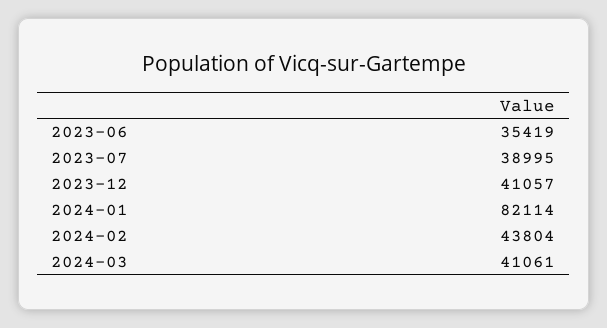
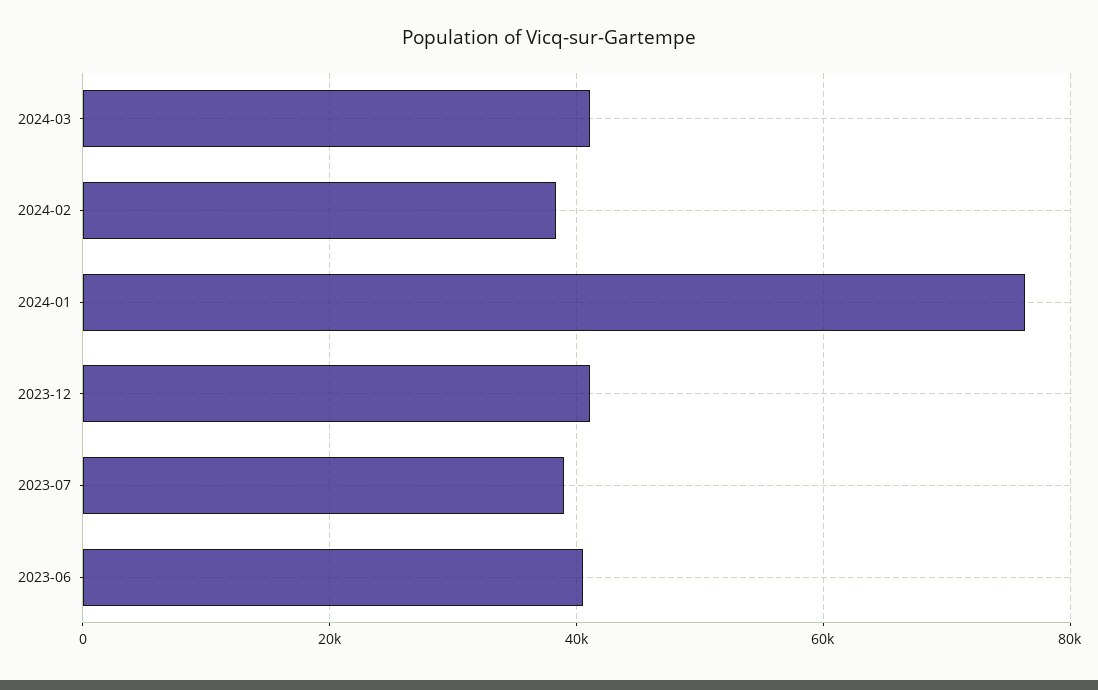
2023-06: 35419 -> 40000
2024-01: 82114 -> 76000
2024-02: 43804 -> 38000

